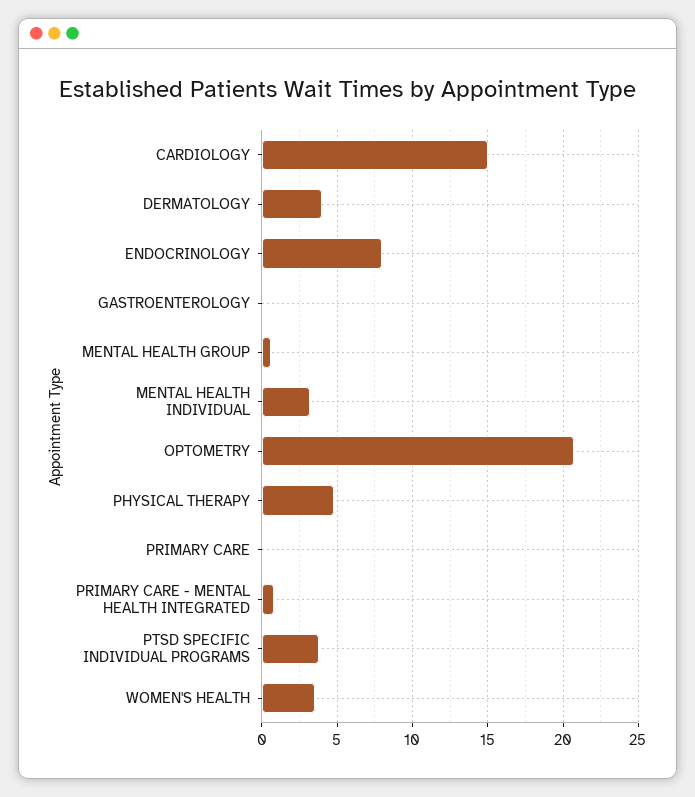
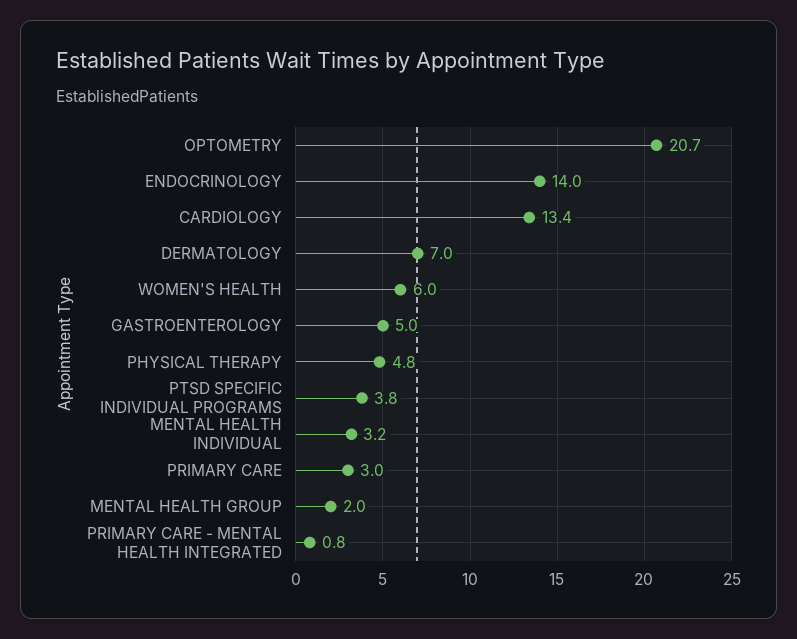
CARDIOLOGY: 15 -> 13.4
DERMATOLOGY: 4 -> 7
ENDOCRINOLOGY: 8 -> 14
GASTROENTEROLOGY: 0 -> 5
MENTAL HEALTH GROUP: 0.5 -> 2
PRIMARY CARE: 0 -> 3
WOMEN'S HEALTH: 3.5 -> 6

